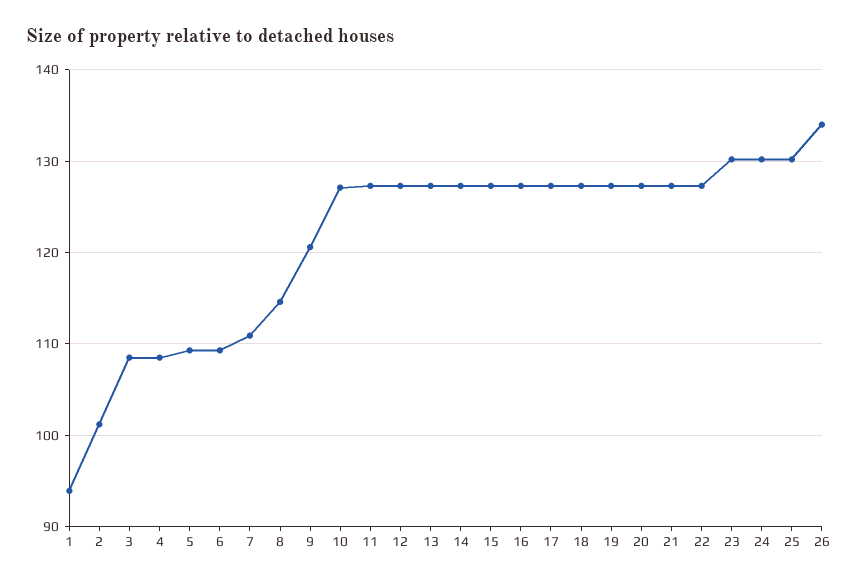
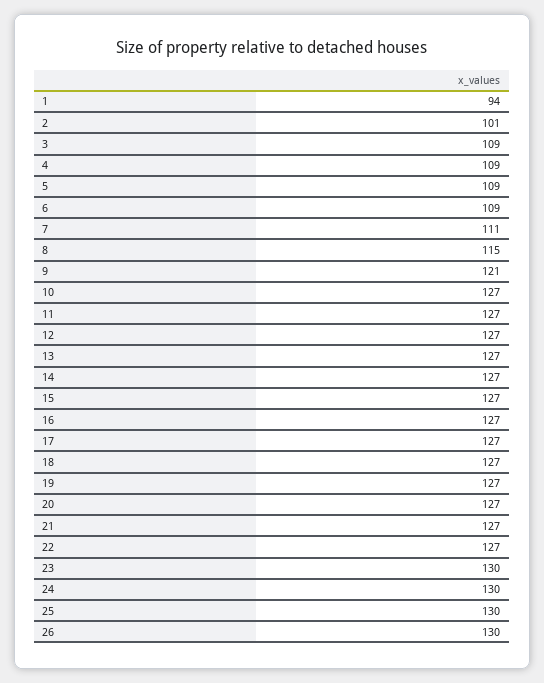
26: 134 -> 130

